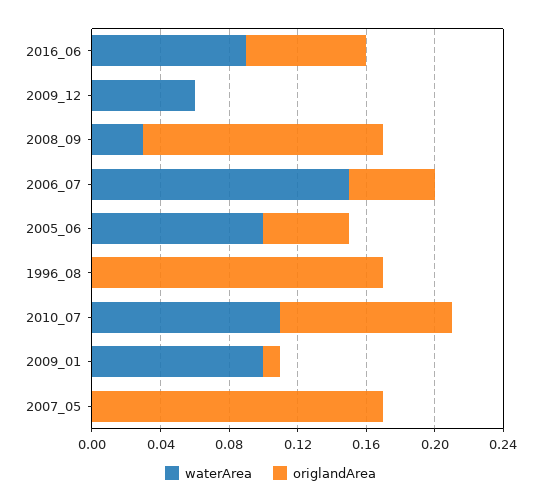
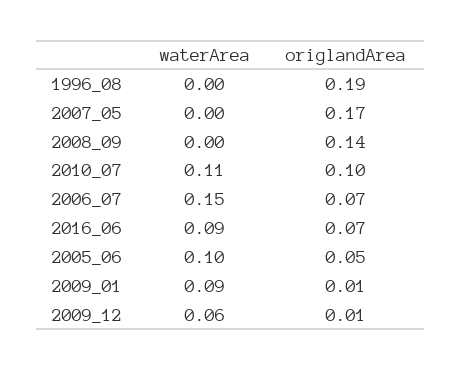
origlandArea, 2009_12: 0 -> 0.01
waterArea, 2008_09: 0.03 -> 0
origlandArea, 2006_07: 0.05 -> 0.07
origlandArea, 1996_08: 0.17 -> 0.19
waterArea, 2009_01: 0.1 -> 0.09

